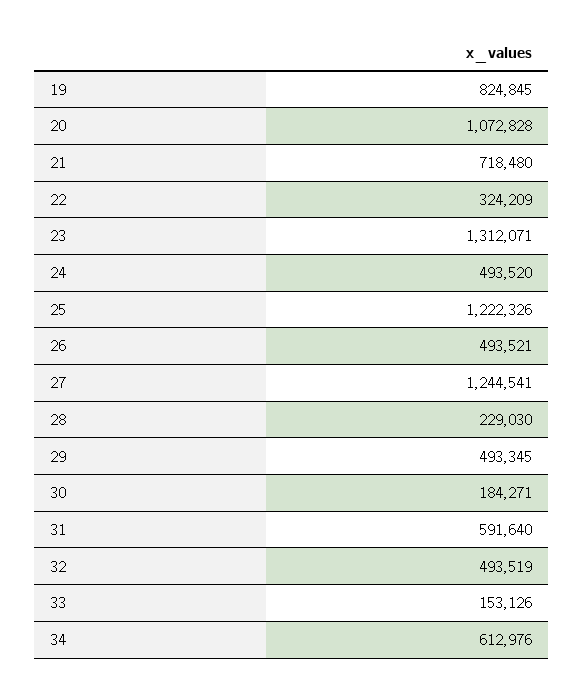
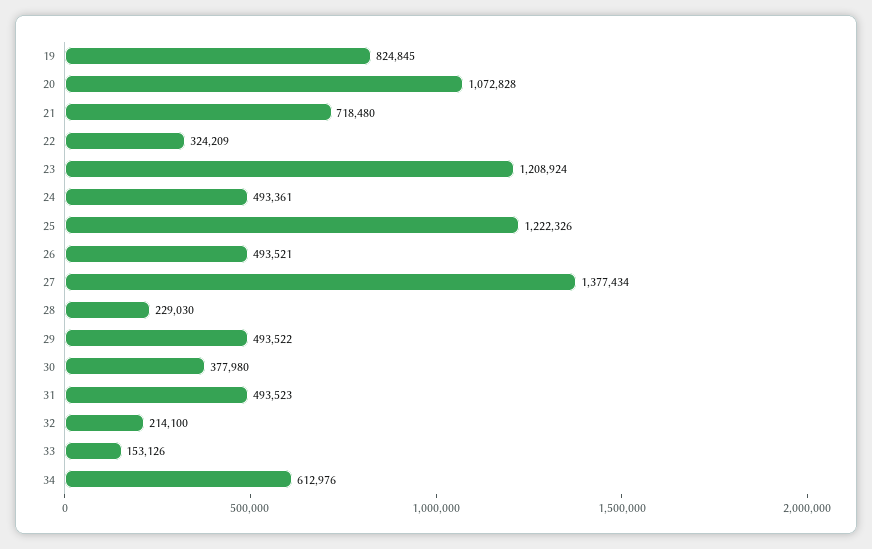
23: 1312071 -> 1208924
24: 493520 -> 493361
27: 1244541 -> 1377434
29: 493345 -> 493522
30: 184271 -> 377980
31: 591640 -> 493523
32: 493519 -> 214100

